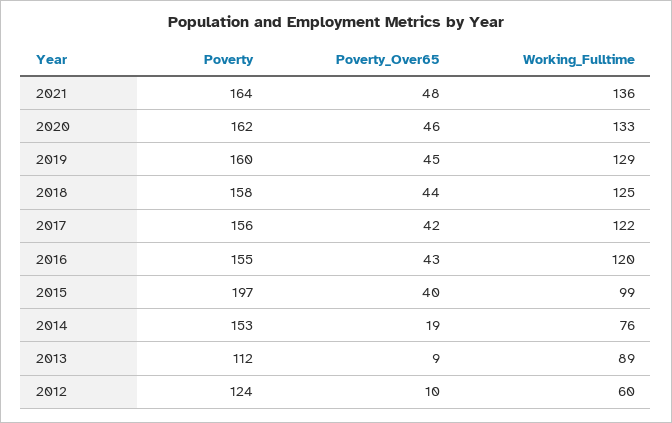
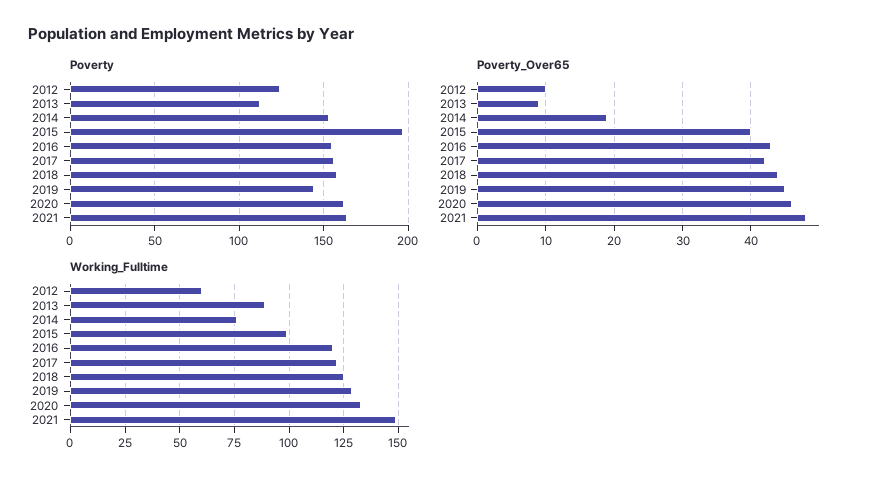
Working_Fulltime, 2021: 136 -> 150
Poverty, 2019: 160 -> 145

